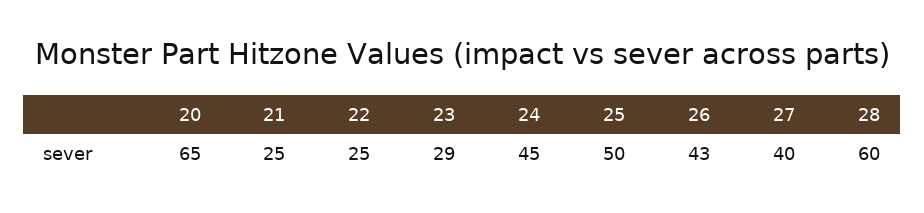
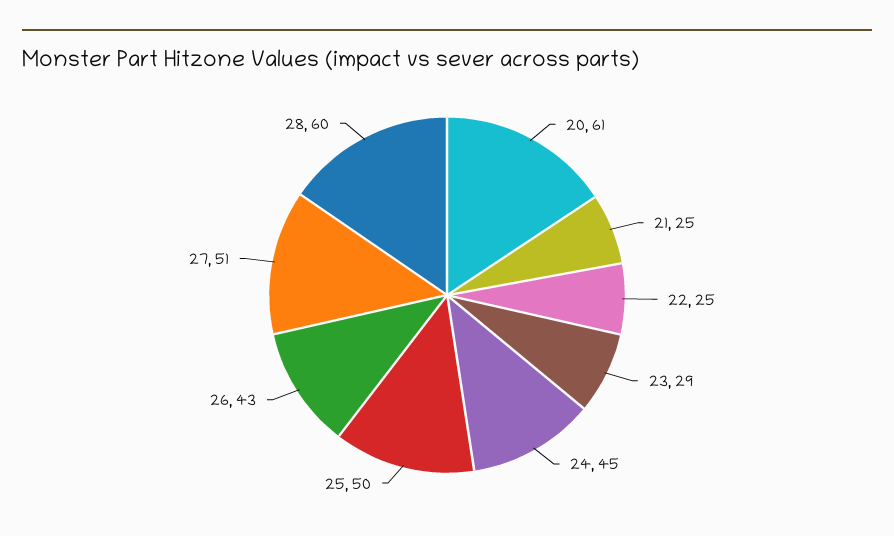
20: 65 -> 61
27: 40 -> 51

